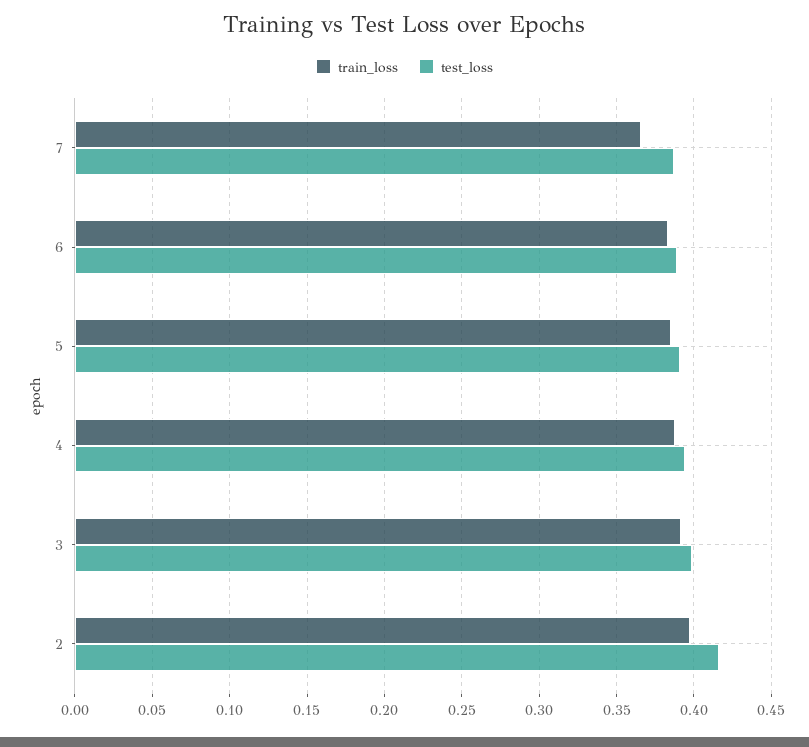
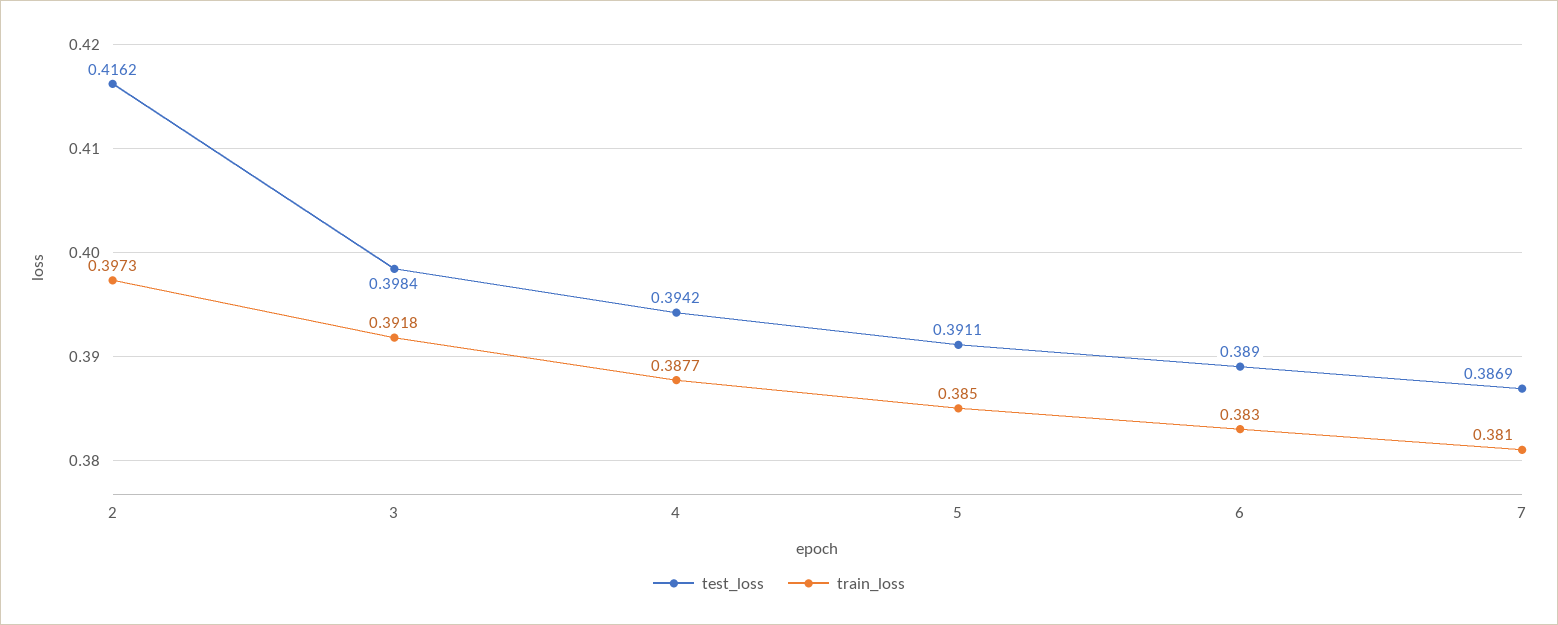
train_loss, 7: 0.365 -> 0.381

